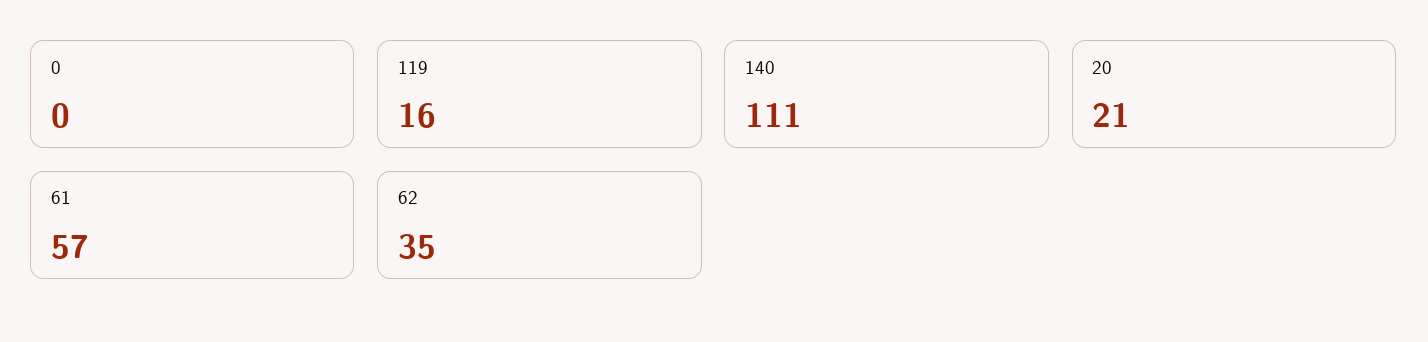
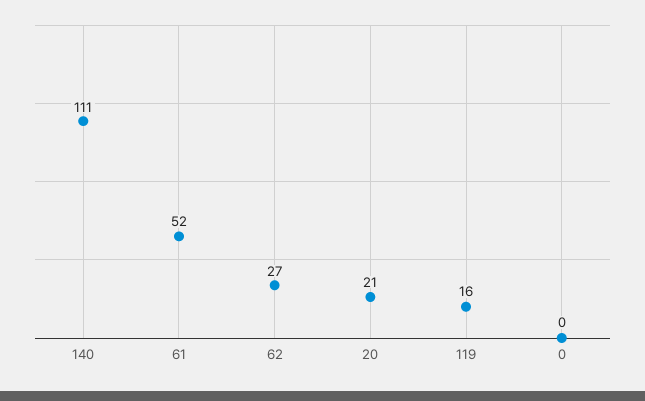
61: 57 -> 52
62: 35 -> 27

